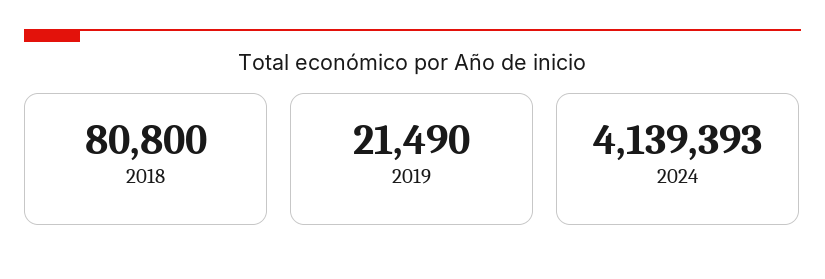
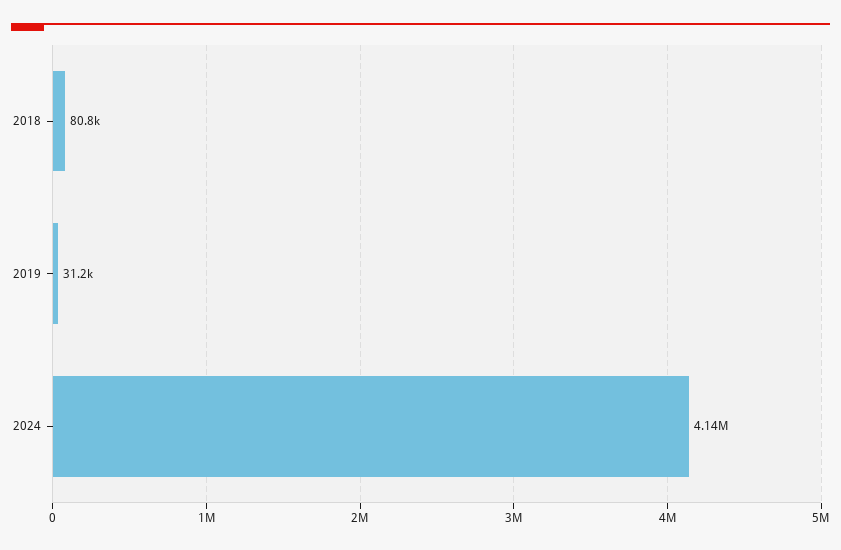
2019: 21490 -> 31200

